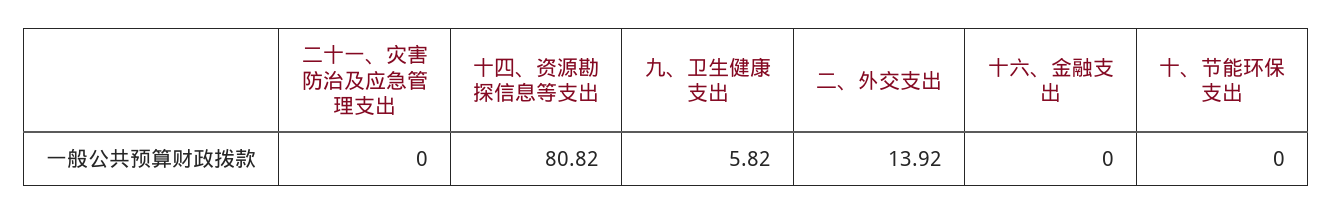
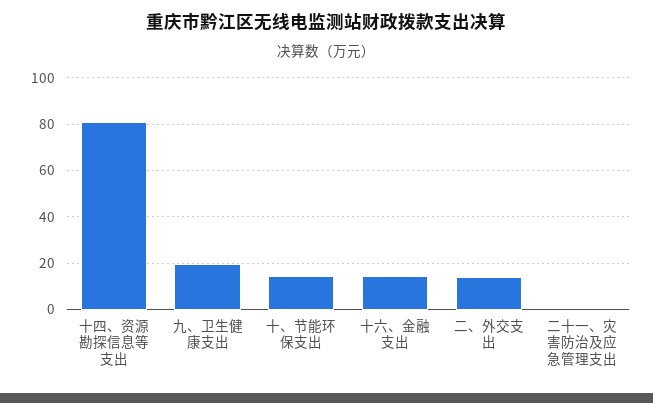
九、卫生健康支出: 5.82 -> 20
十六、金融支出: 0 -> 15
十、节能环保支出: 0 -> 15

